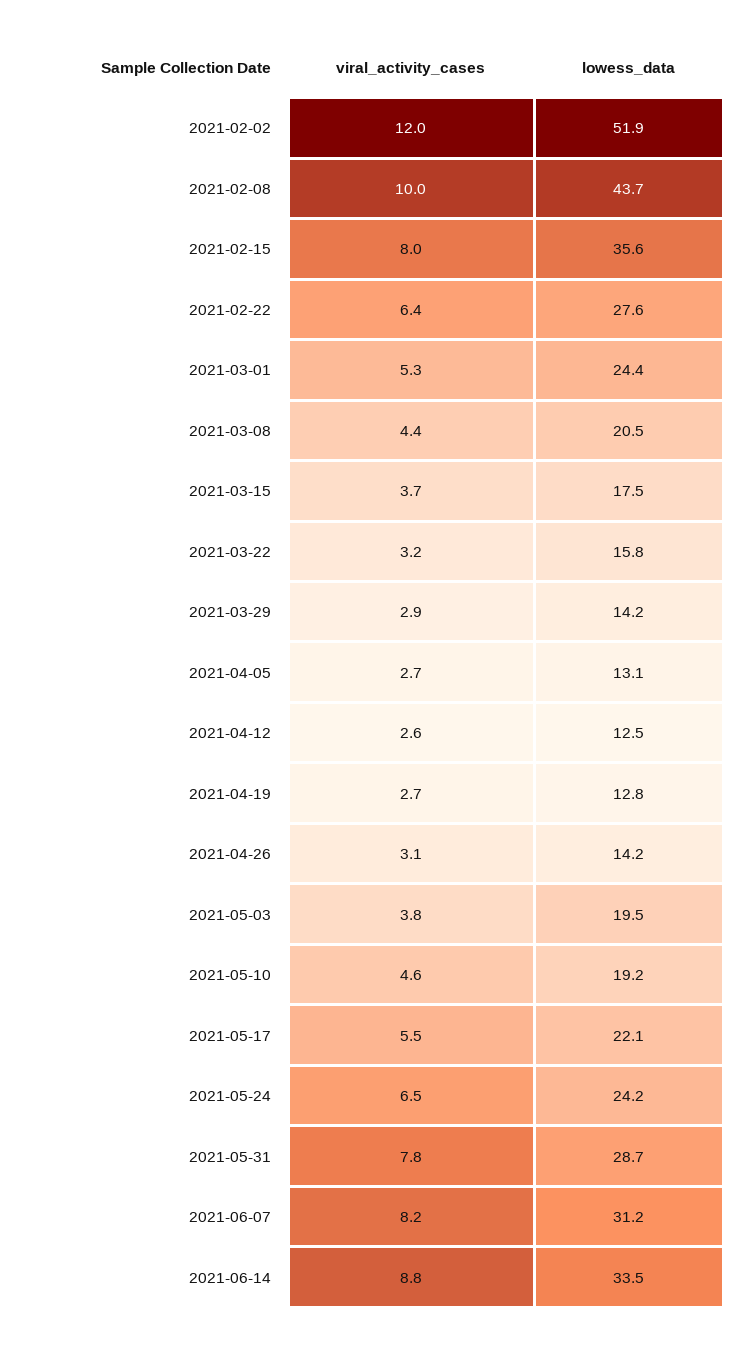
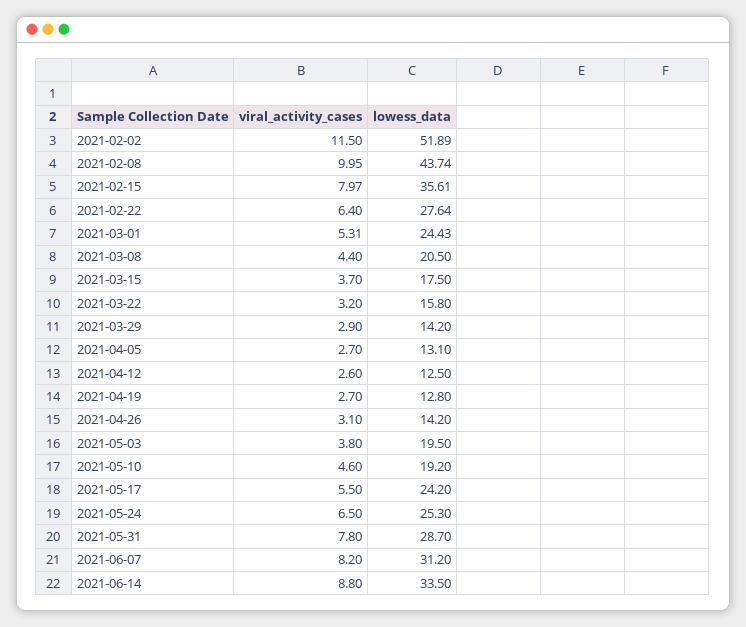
viral_activity_cases, 2021-02-02: 12 -> 11.5
lowess_data, 2021-05-17: 22.1 -> 24.2
lowess_data, 2021-05-24: 24.2 -> 25.3

